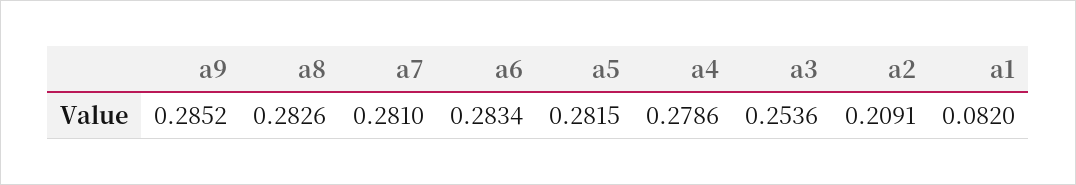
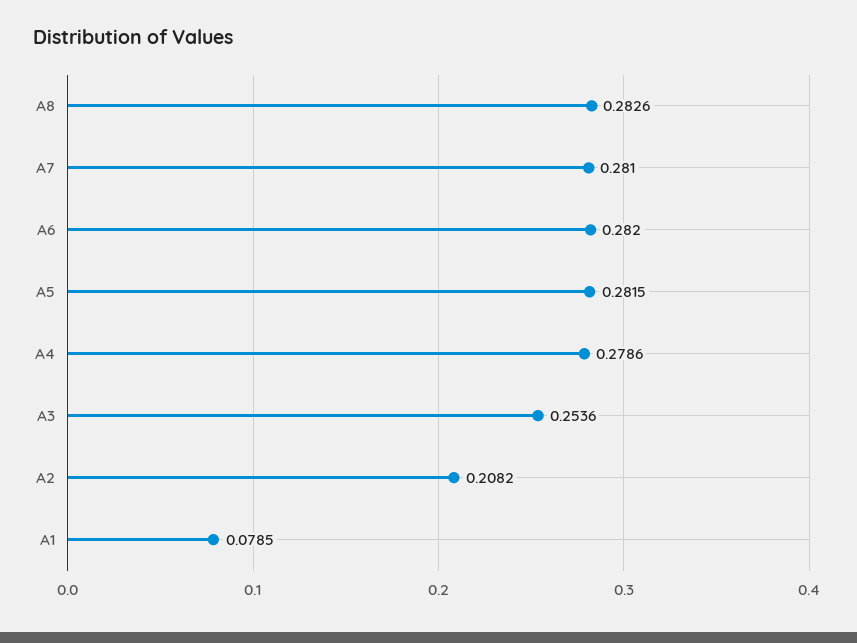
a9: 0.2852 -> none
a6: 0.2834 -> 0.282
a2: 0.2091 -> 0.2082
a1: 0.082 -> 0.0785

